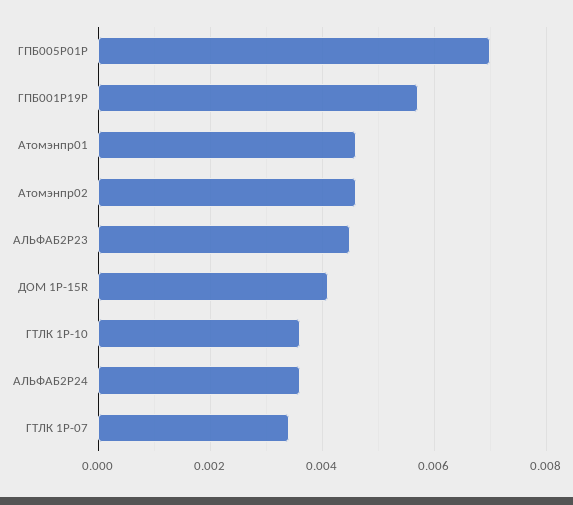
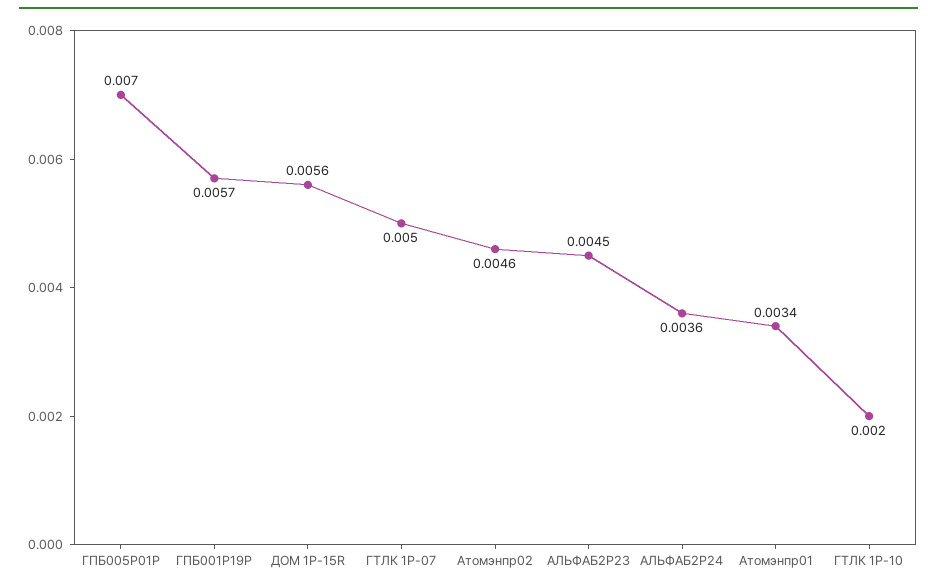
Атомэнпр01: 0.0045 -> 0.0034
ДОМ 1P-15R: 0.004 -> 0.0056
ГТЛК 1P-10: 0.0035 -> 0.002
ГТЛК 1P-07: 0.0035 -> 0.005

